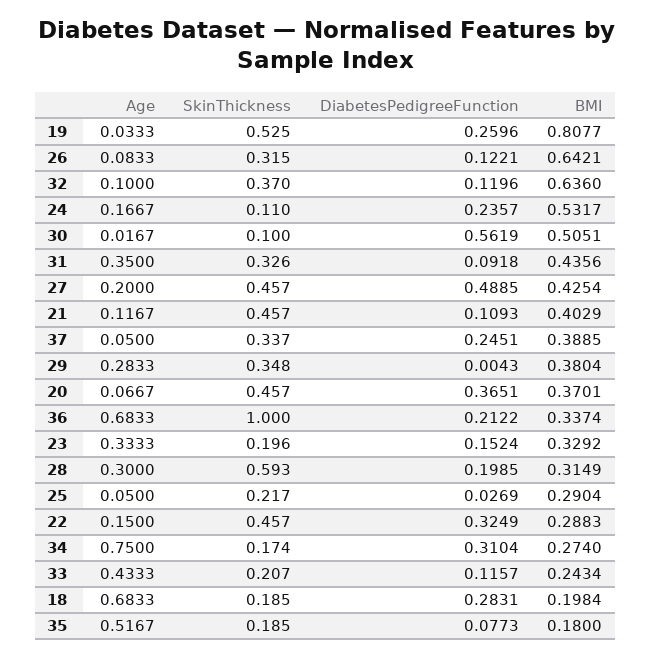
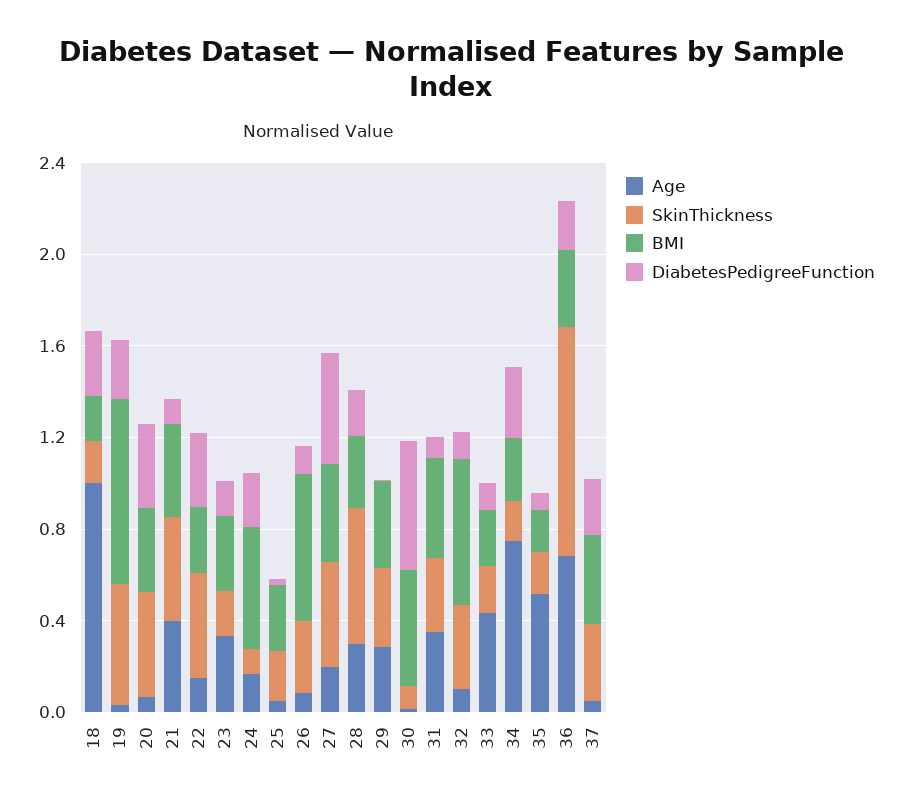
Age, 21: 0.1167 -> 0.4
Age, 18: 0.6833 -> 1

